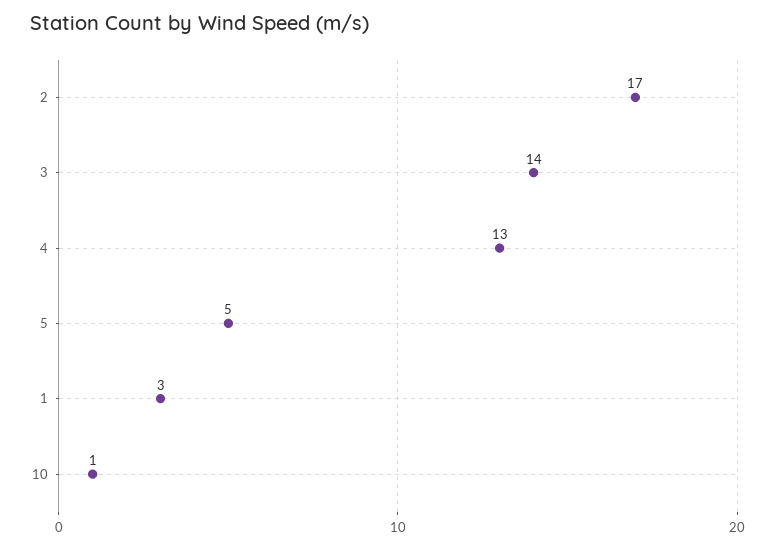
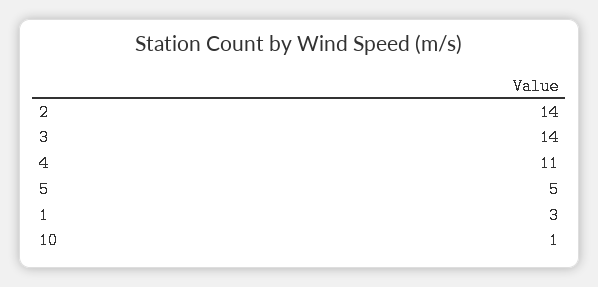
2: 17 -> 14
4: 13 -> 11

